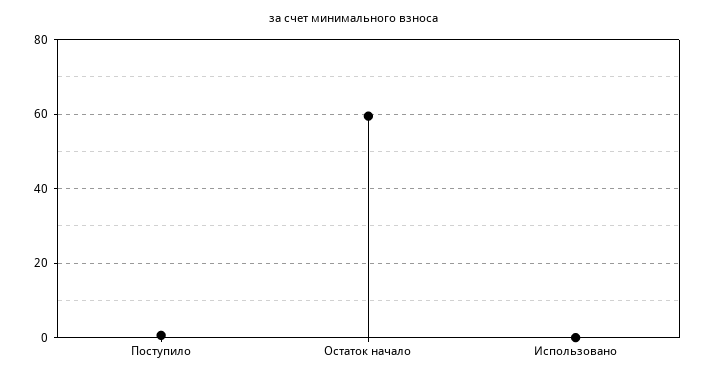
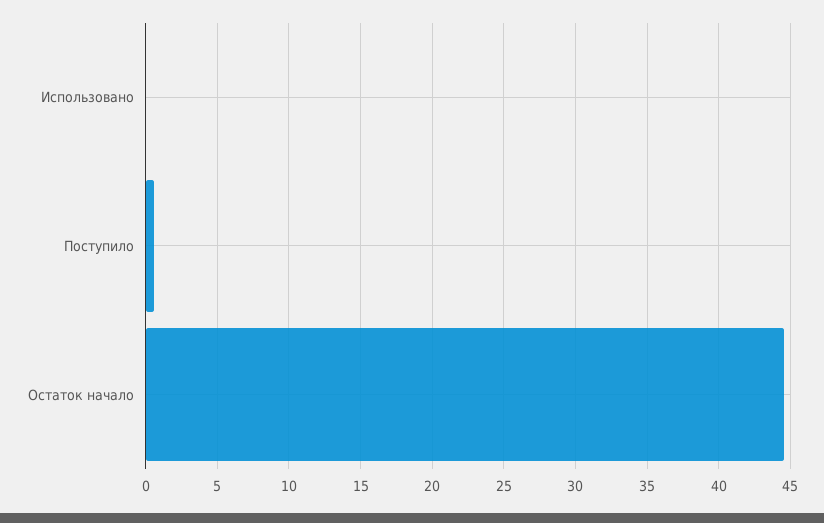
Остаток начало: 60 -> 44.5

